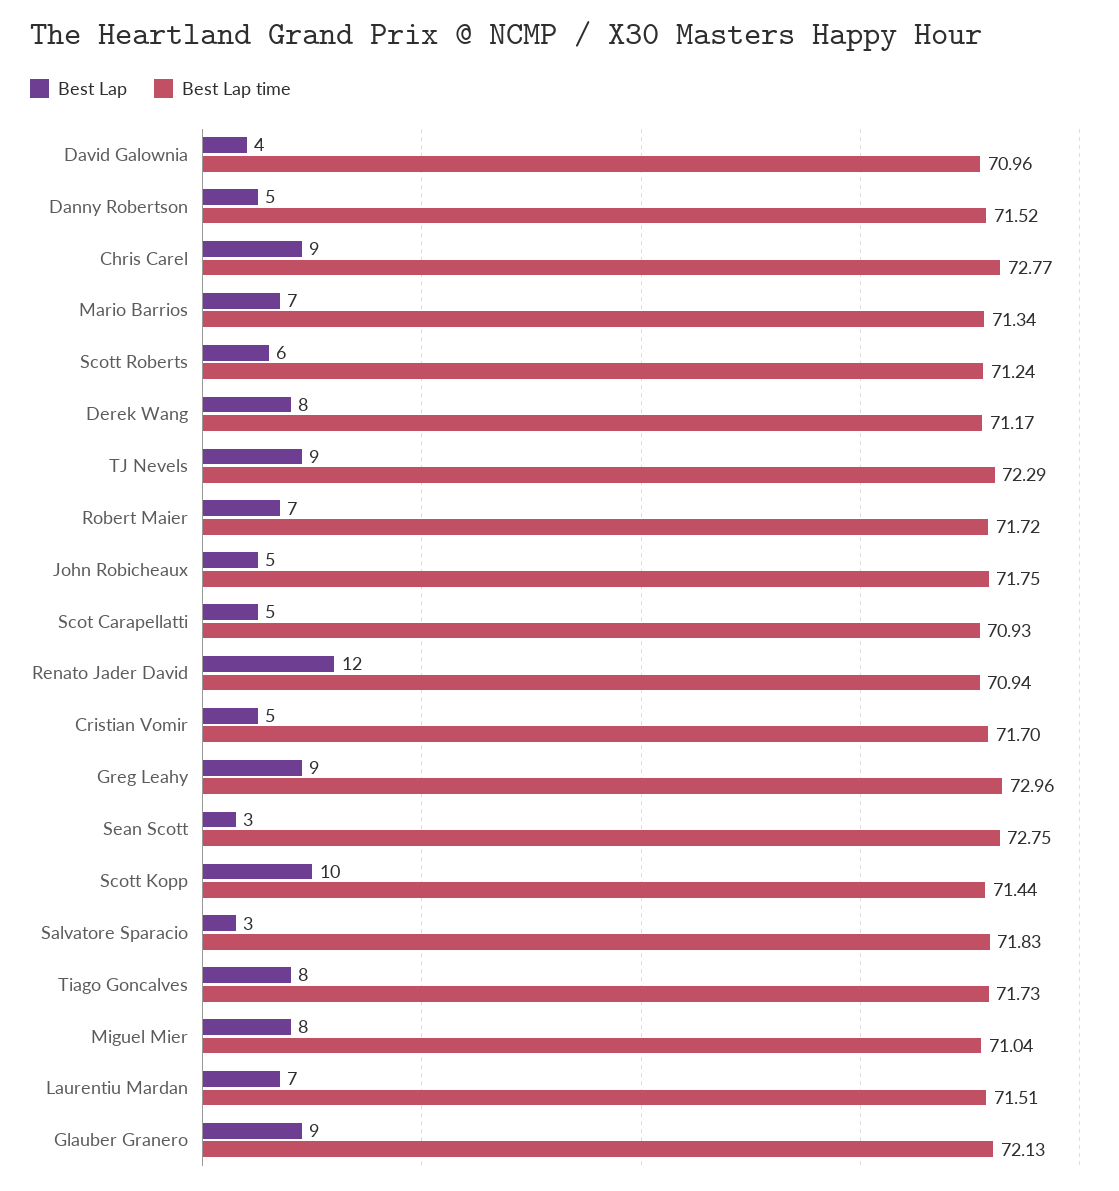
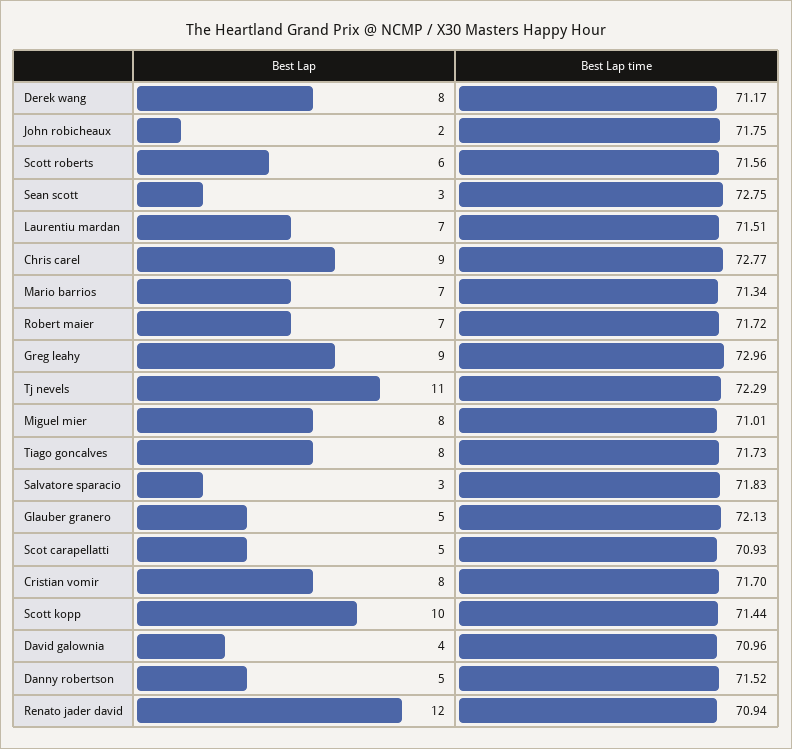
Best Lap time, Scott Roberts: 71.24 -> 71.56
Best Lap, TJ Nevels: 9 -> 11
Best Lap, John Robicheaux: 5 -> 2
Best Lap, Cristian Vomir: 5 -> 8
Best Lap time, Miguel Mier: 71.04 -> 71.01
Best Lap, Glauber Granero: 9 -> 5

